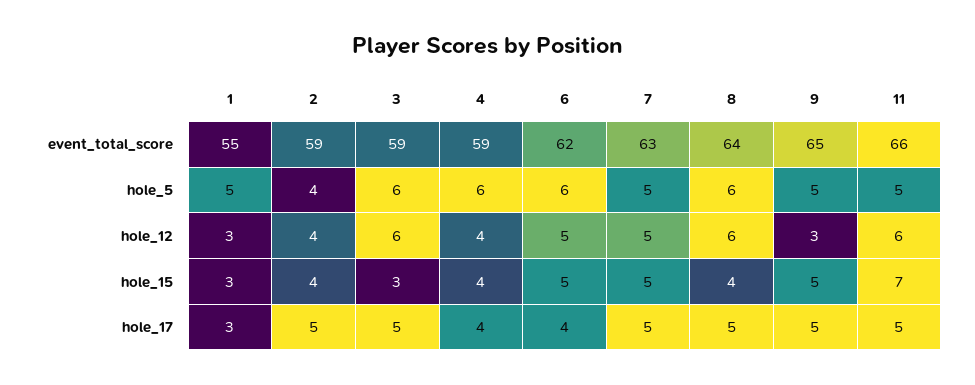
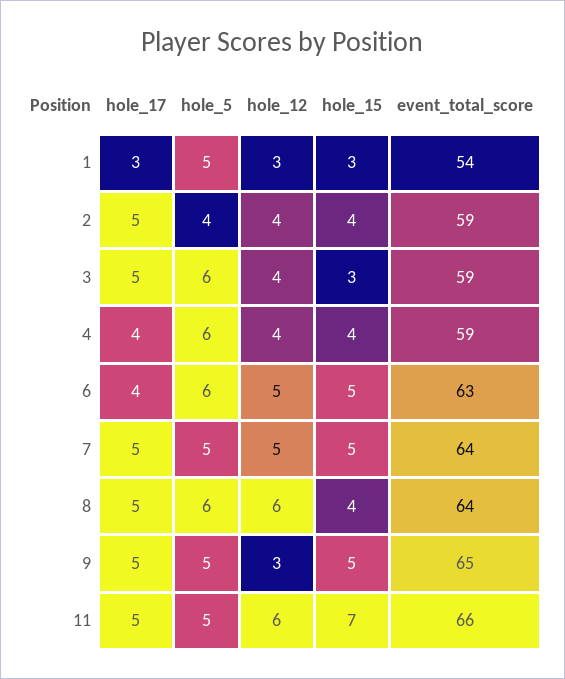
1, event_total_score: 55 -> 54
6, event_total_score: 62 -> 63
7, event_total_score: 63 -> 64
3, hole_12: 6 -> 4

